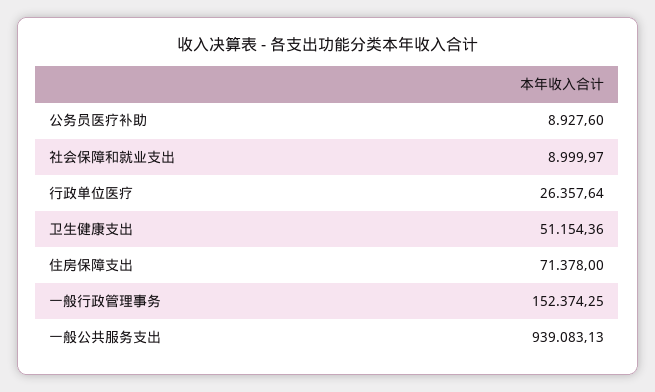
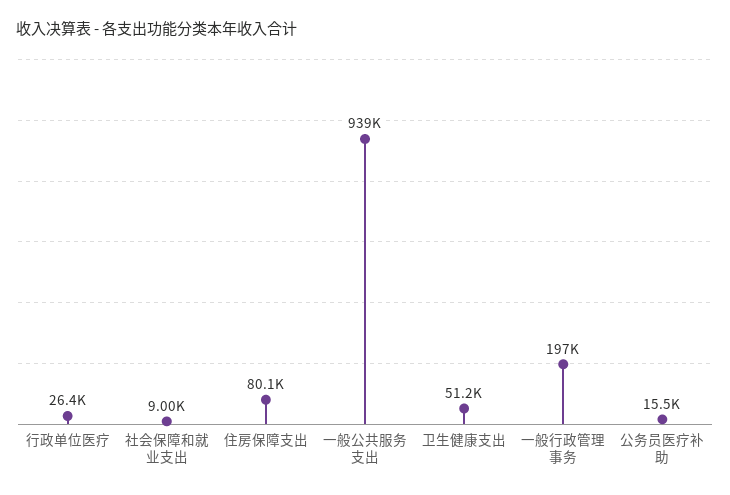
公务员医疗补助: 8927.6 -> 15500
住房保障支出: 71378 -> 80100
一般行政管理事务: 152374.25 -> 197000

